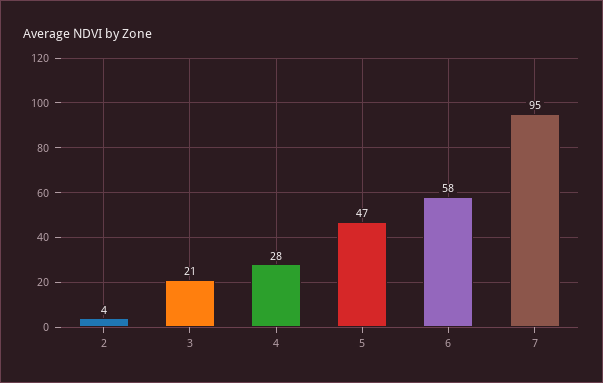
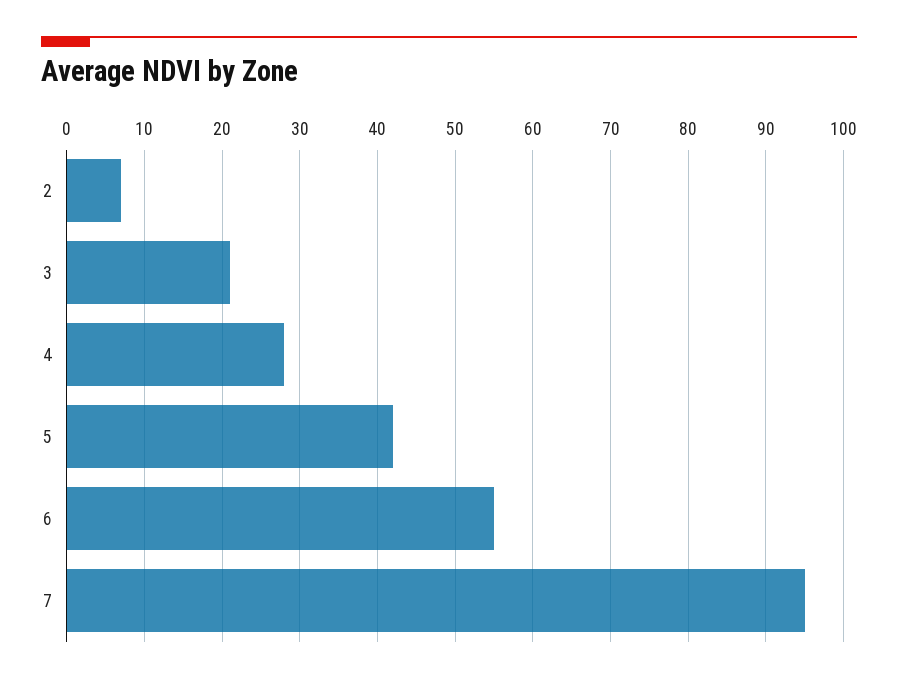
2: 4 -> 7
5: 47 -> 42
6: 58 -> 55

